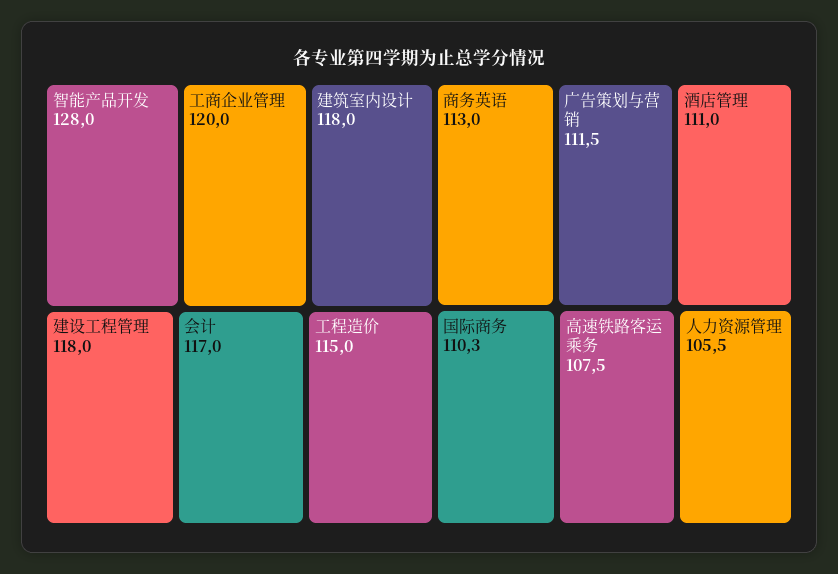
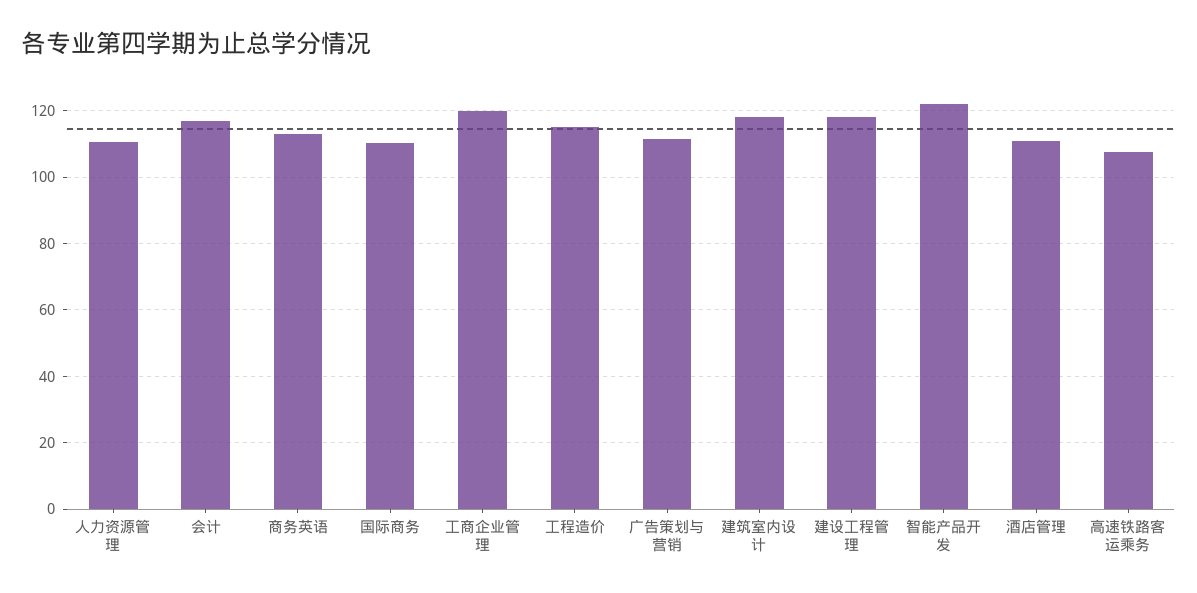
智能产品开发: 128 -> 122
人力资源管理: 105.5 -> 110

